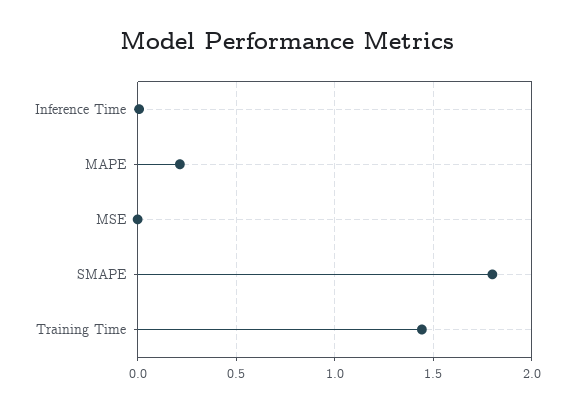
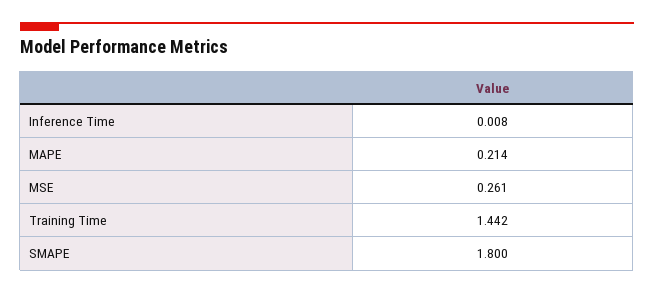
MSE: 0 -> 0.261

